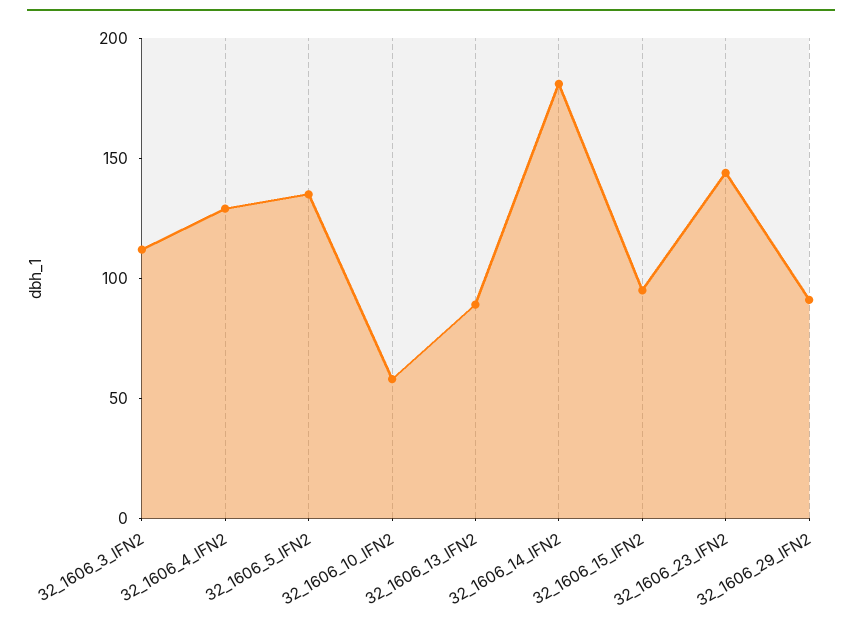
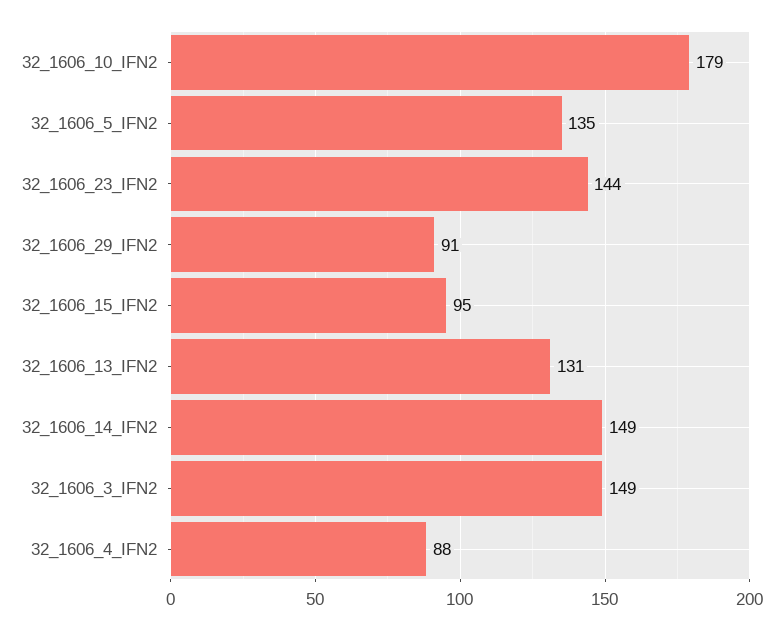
32_1606_3_IFN2: 110 -> 149
32_1606_4_IFN2: 130 -> 88
32_1606_10_IFN2: 60 -> 179
32_1606_13_IFN2: 90 -> 131
32_1606_14_IFN2: 180 -> 149

